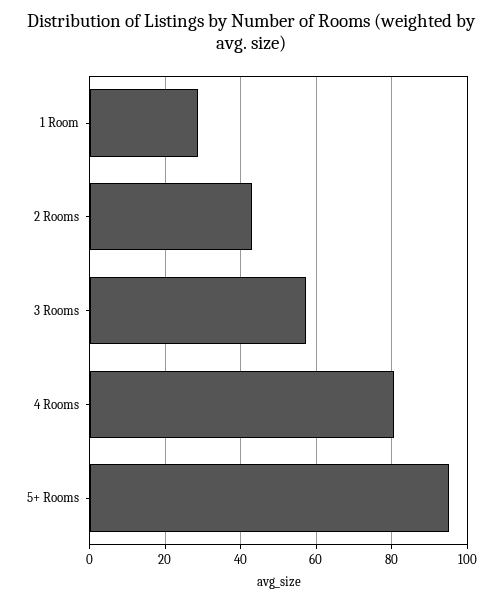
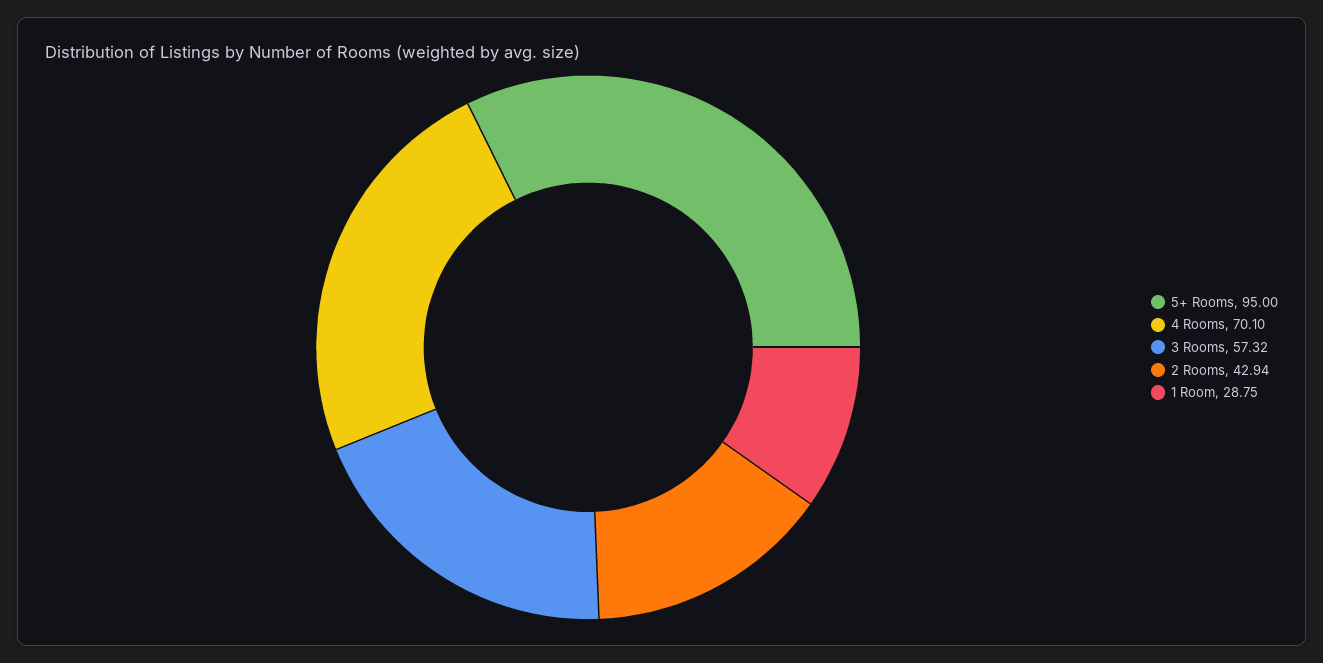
4 Rooms: 80 -> 70.1

